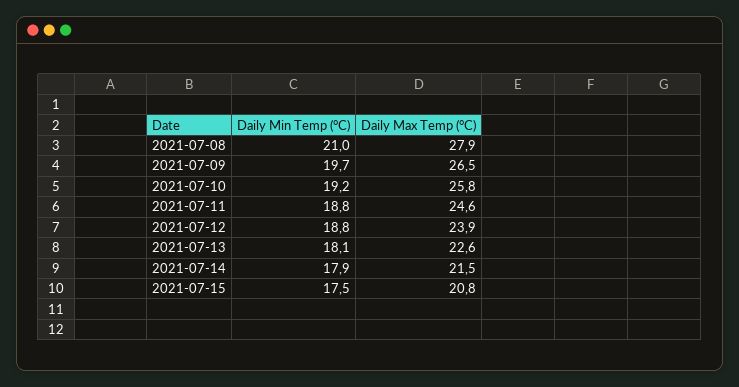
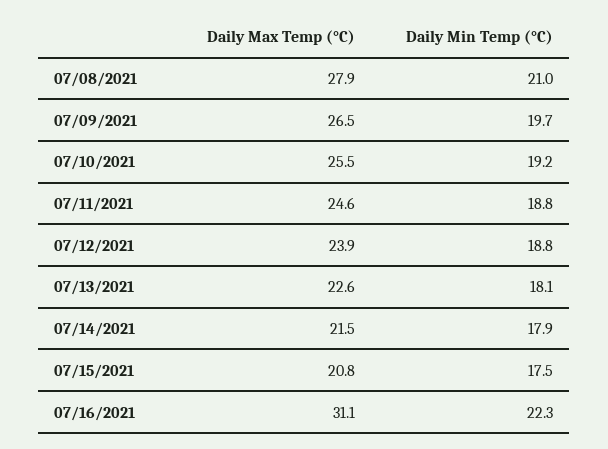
Daily Max Temp (°C), 2021-07-10: 25.8 -> 25.5
Daily Max Temp (°C), 07/16/2021: none -> 31.1
Daily Min Temp (°C), 07/16/2021: none -> 22.3

